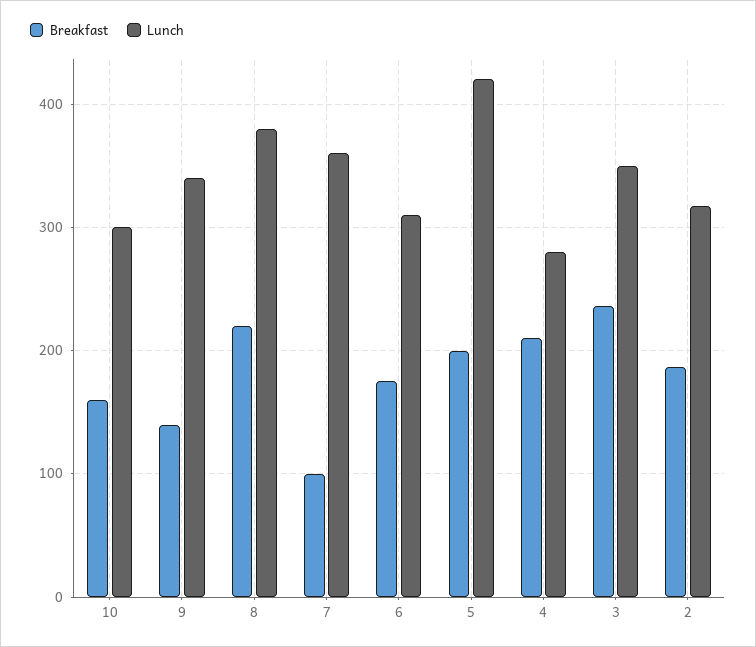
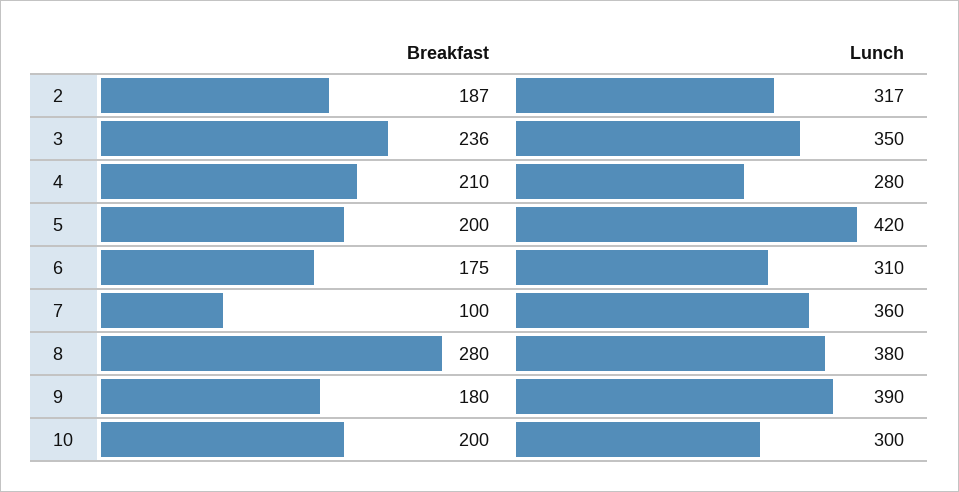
Breakfast, 10: 160 -> 200
Breakfast, 9: 140 -> 180
Lunch, 9: 340 -> 390
Breakfast, 8: 220 -> 280

